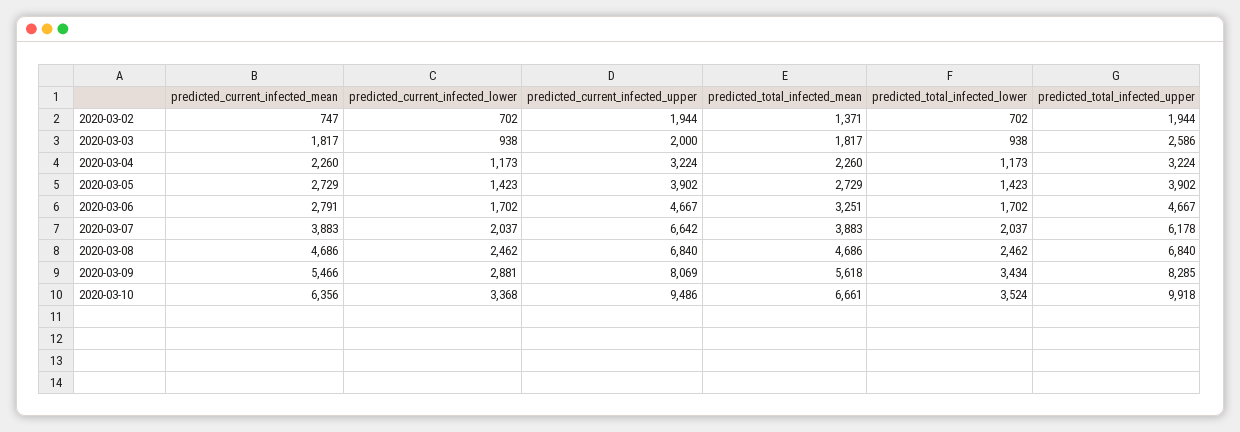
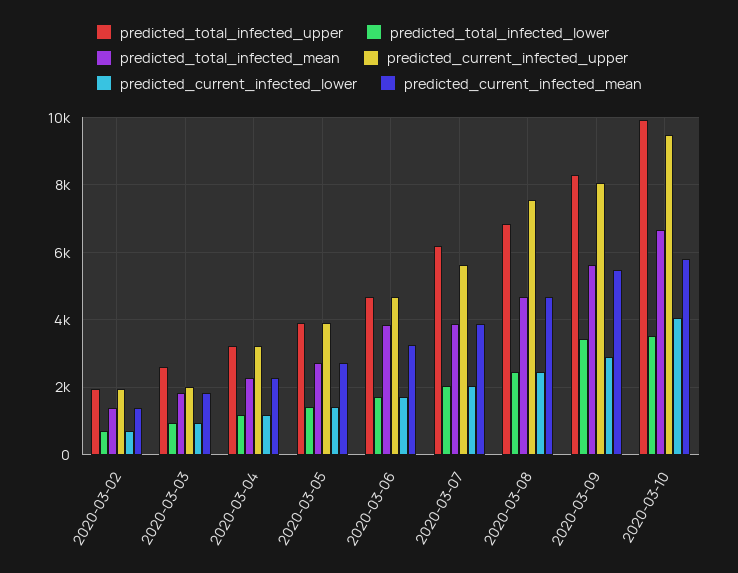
predicted_current_infected_mean, 2020-03-02: 747 -> 1400
predicted_current_infected_mean, 2020-03-06: 2791 -> 3200
predicted_total_infected_mean, 2020-03-06: 3251 -> 3800
predicted_current_infected_upper, 2020-03-07: 6642 -> 5600
predicted_current_infected_upper, 2020-03-08: 6840 -> 7600
predicted_current_infected_mean, 2020-03-10: 6356 -> 5800
predicted_current_infected_lower, 2020-03-10: 3368 -> 4000

